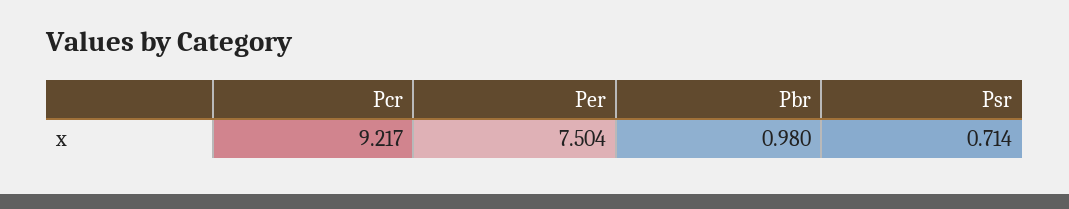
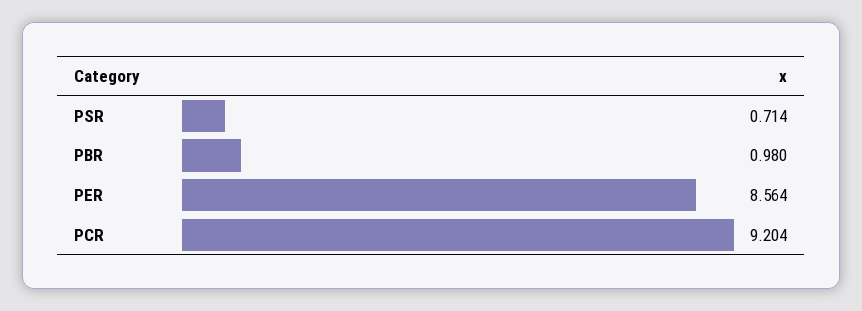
Pcr: 9.217 -> 9.204
Per: 7.504 -> 8.564

